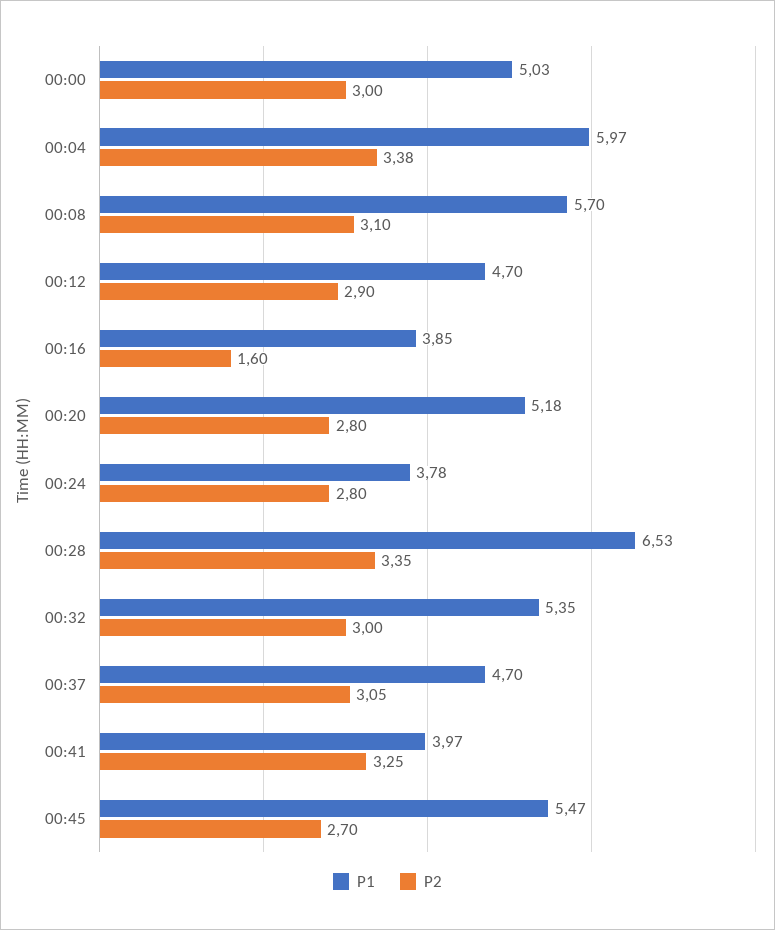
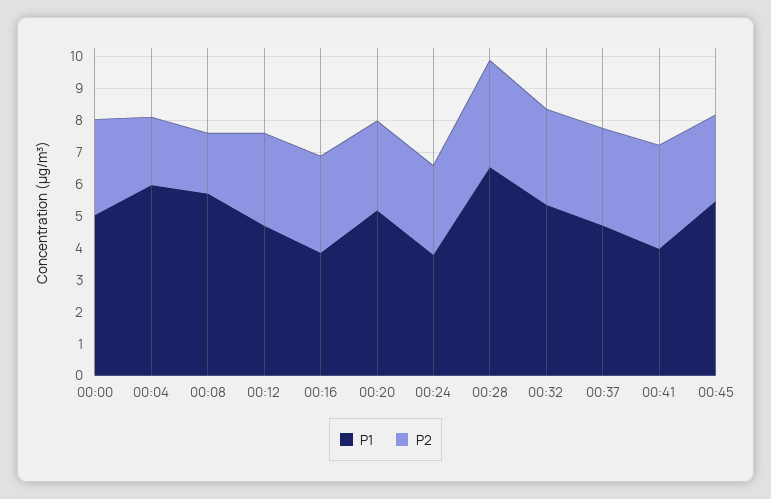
P2, 00:04: 3.38 -> 2
P2, 00:08: 3.1 -> 2
P2, 00:16: 1.6 -> 3

